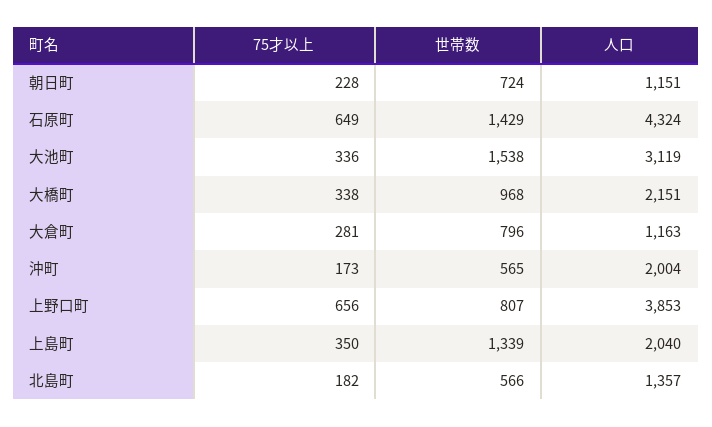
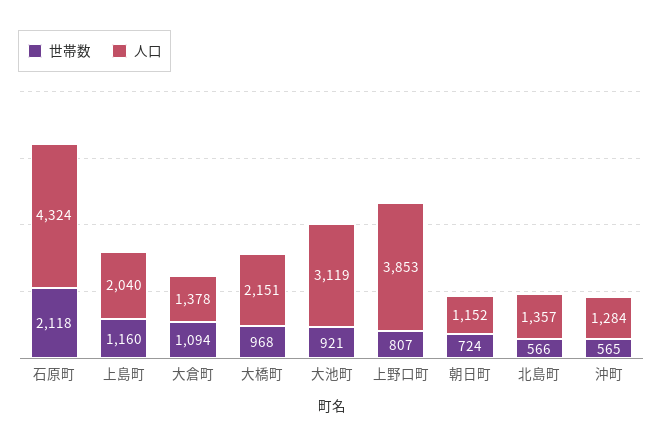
75才以上, 朝日町: 228 -> none
人口, 朝日町: 1151 -> 1152
75才以上, 石原町: 649 -> none
世帯数, 石原町: 1429 -> 2118
75才以上, 大池町: 336 -> none
世帯数, 大池町: 1538 -> 921
75才以上, 大橋町: 338 -> none
75才以上, 大倉町: 281 -> none
世帯数, 大倉町: 796 -> 1094
人口, 大倉町: 1163 -> 1378
75才以上, 沖町: 173 -> none
人口, 沖町: 2004 -> 1284
75才以上, 上野口町: 656 -> none
75才以上, 上島町: 350 -> none
世帯数, 上島町: 1339 -> 1160
75才以上, 北島町: 182 -> none

